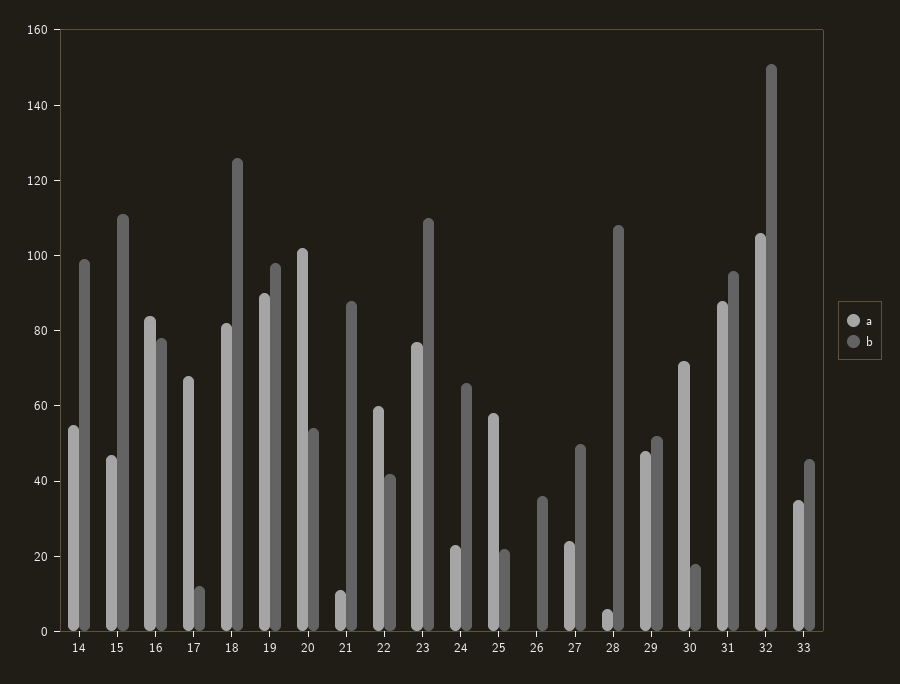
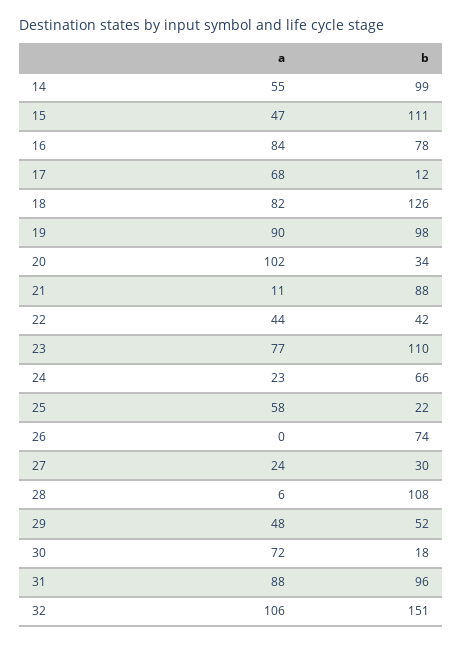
b, 20: 55 -> 34
a, 22: 60 -> 44
b, 26: 35 -> 74
b, 27: 50 -> 30
a, 33: 35 -> none
b, 33: 45 -> none

